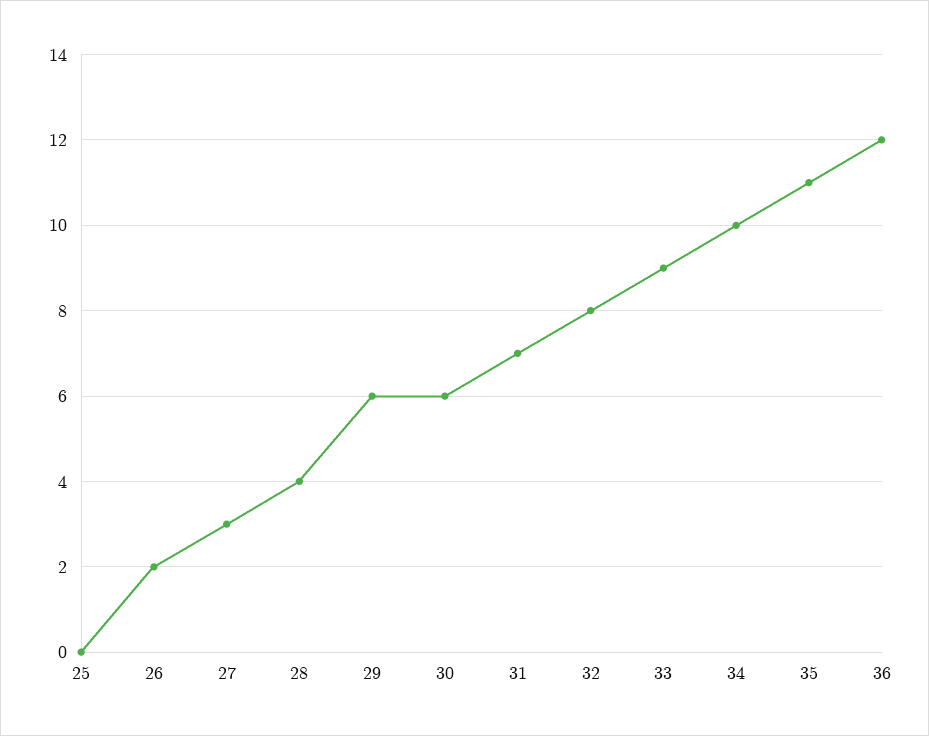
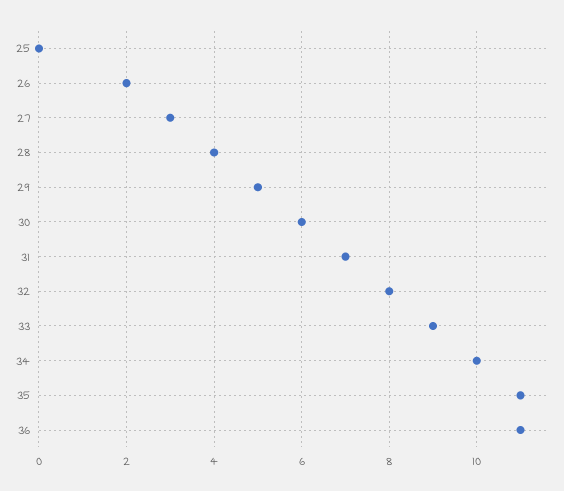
29: 6 -> 5
36: 12 -> 11

